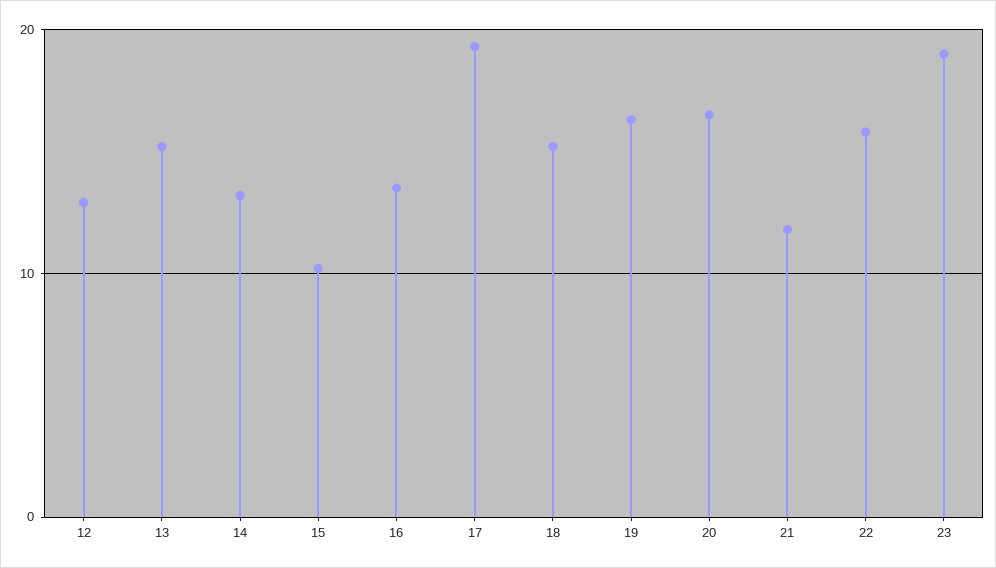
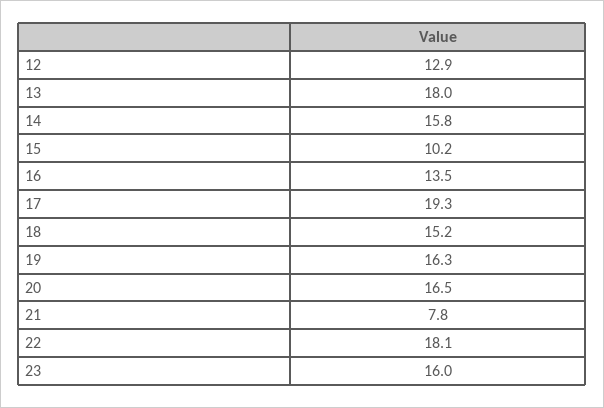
13: 15 -> 18
14: 13 -> 15.8
21: 12 -> 7.8
22: 16 -> 18.1
23: 19 -> 16

